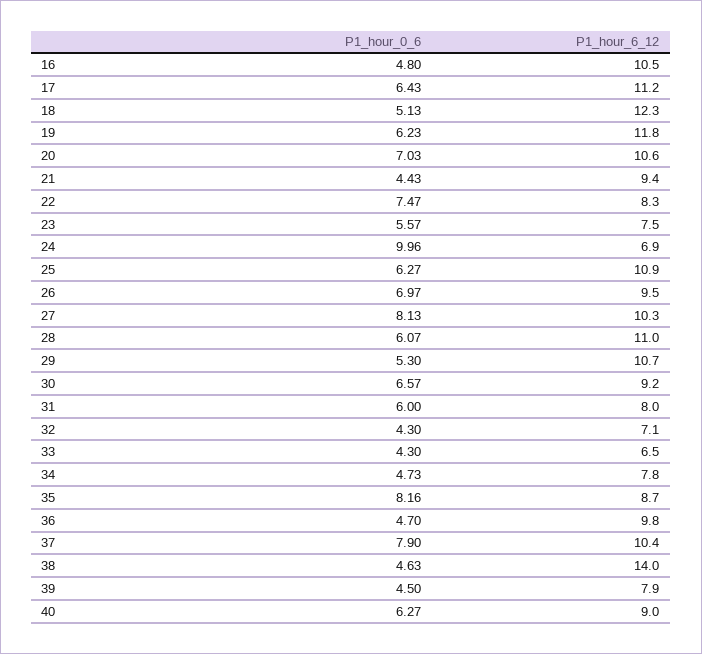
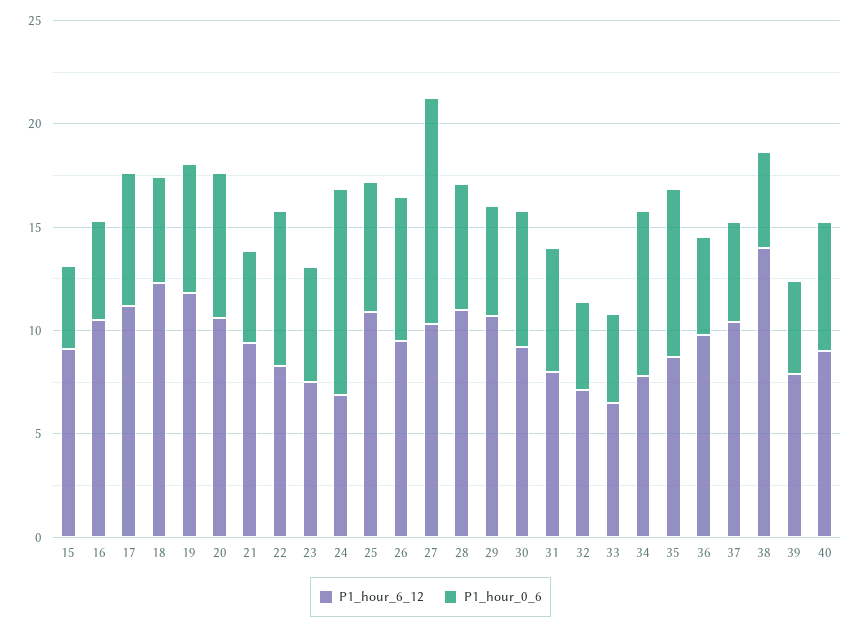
P1_hour_0_6, 27: 8.13 -> 11
P1_hour_0_6, 34: 4.73 -> 8
P1_hour_0_6, 37: 7.9 -> 5
P1_hour_6_12, 15: none -> 9
P1_hour_0_6, 15: none -> 4

